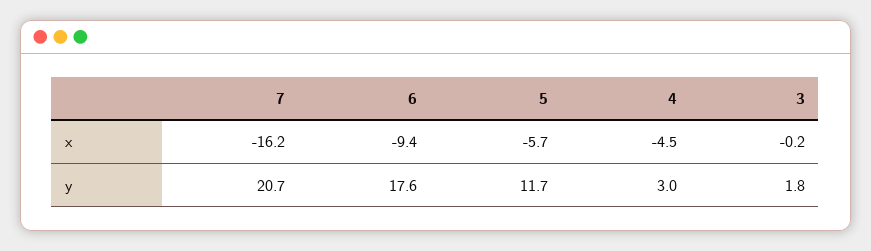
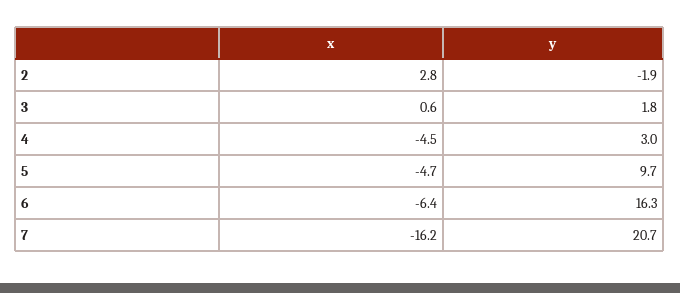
6, x: -9.4 -> -6.4
5, x: -5.7 -> -4.7
3, x: -0.2 -> 0.6
6, y: 17.6 -> 16.3
5, y: 11.7 -> 9.7
2, x: none -> 2.8
2, y: none -> -1.9

